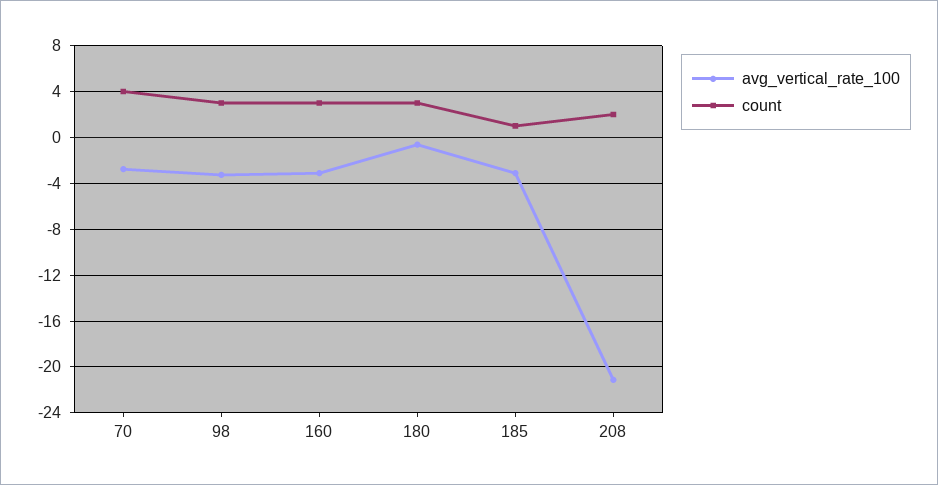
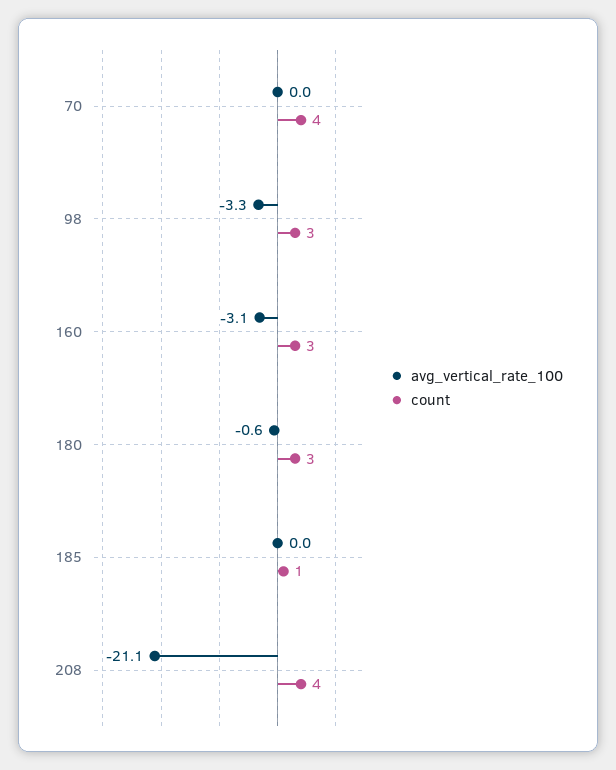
avg_vertical_rate_100, 70: -3 -> 0
avg_vertical_rate_100, 185: -3 -> 0
count, 208: 2 -> 4

